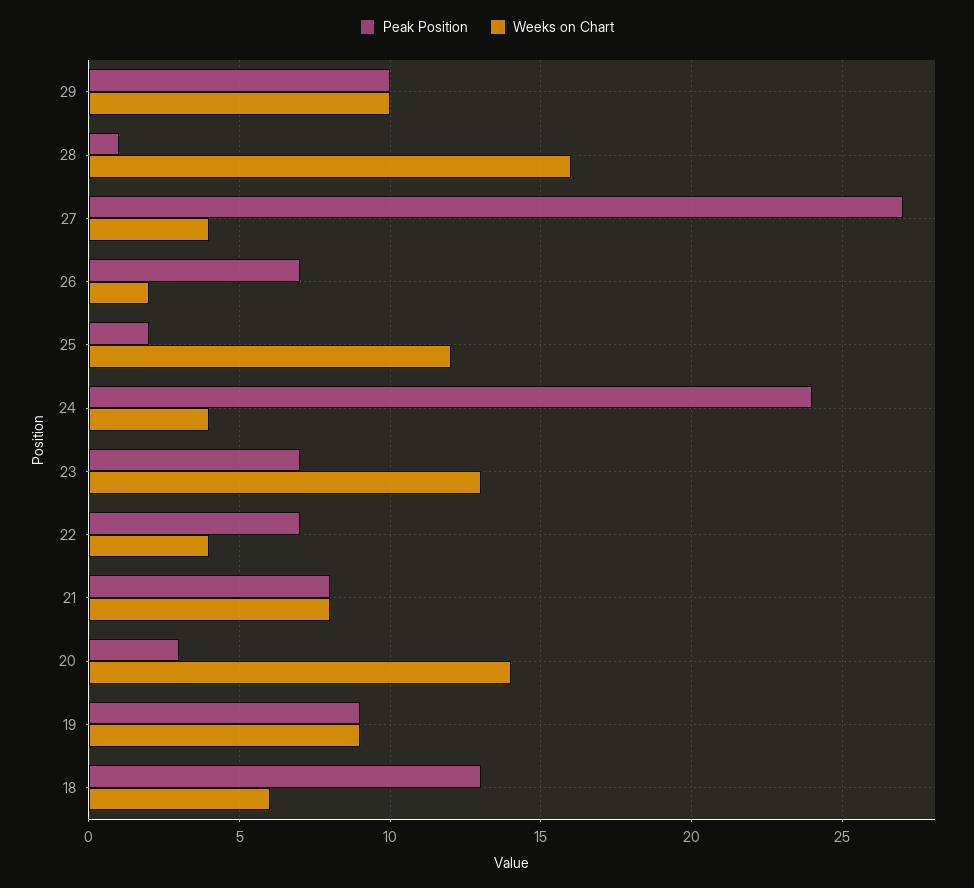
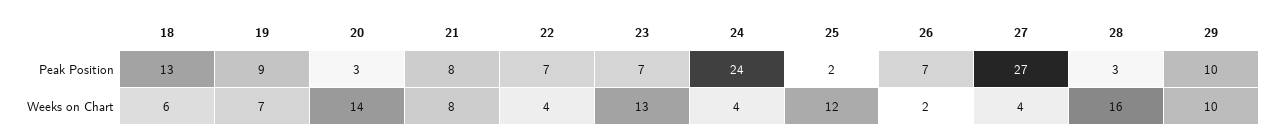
Peak Position, 28: 1 -> 3
Weeks on Chart, 19: 9 -> 7

